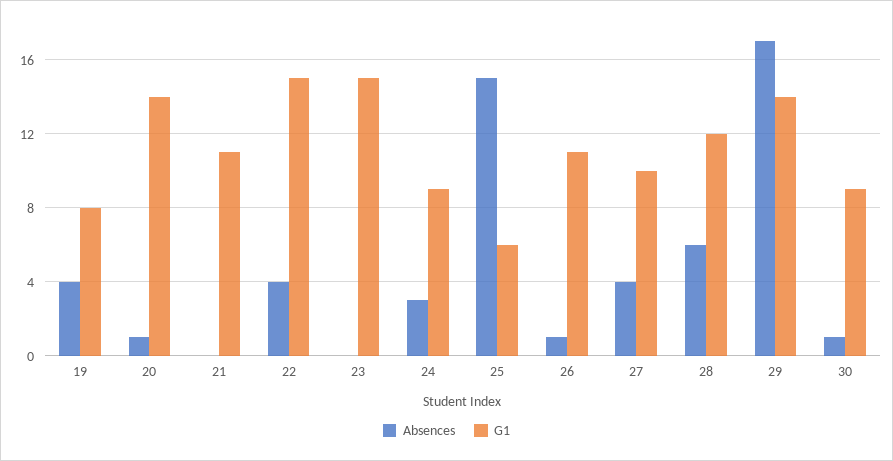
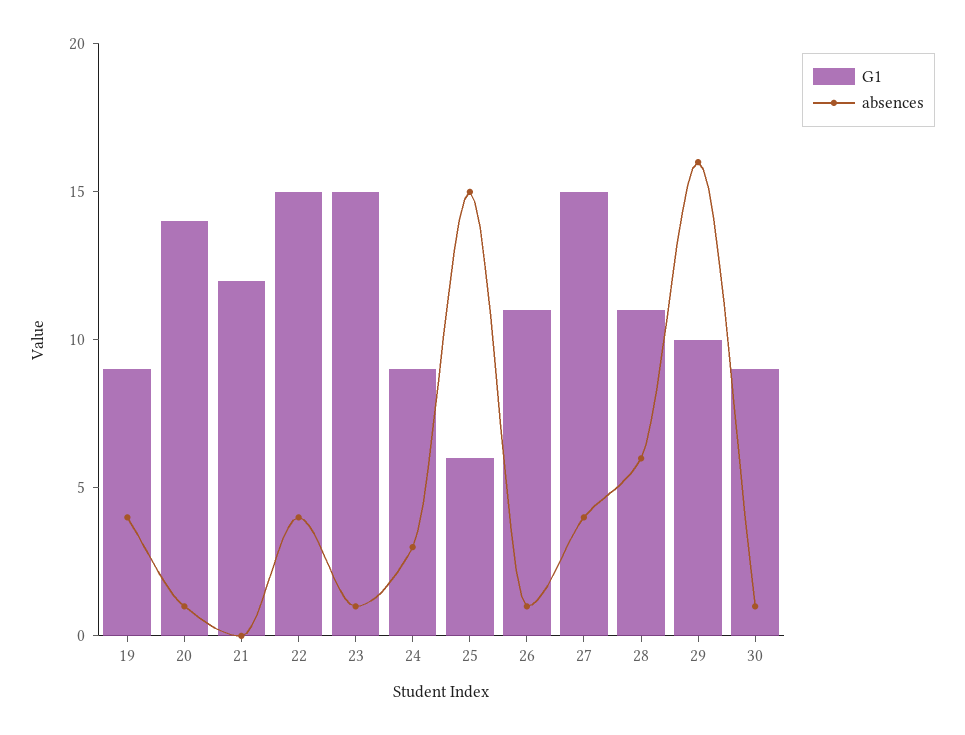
G1, 19: 8 -> 9
G1, 21: 11 -> 12
Absences, 23: 0 -> 1
G1, 27: 10 -> 15
G1, 28: 12 -> 11
Absences, 29: 17 -> 16
G1, 29: 14 -> 10

